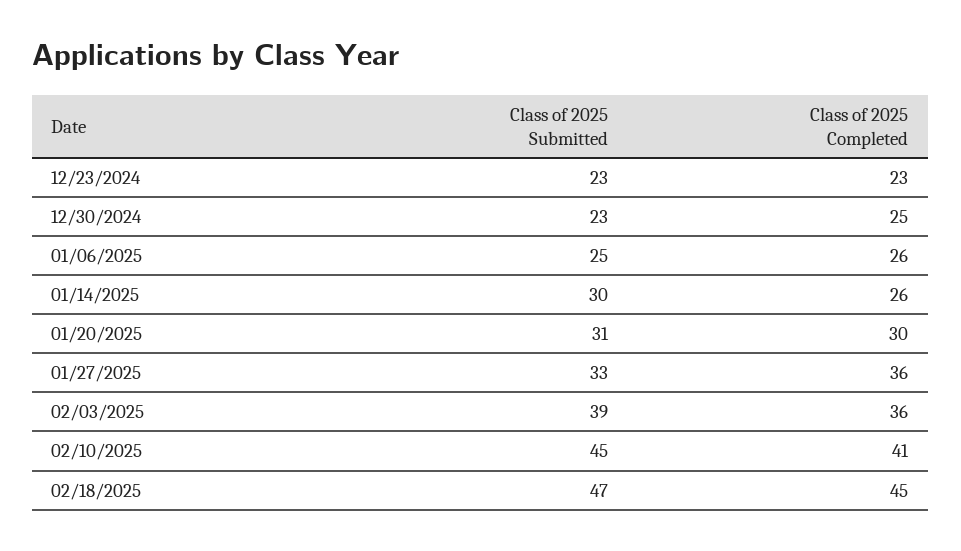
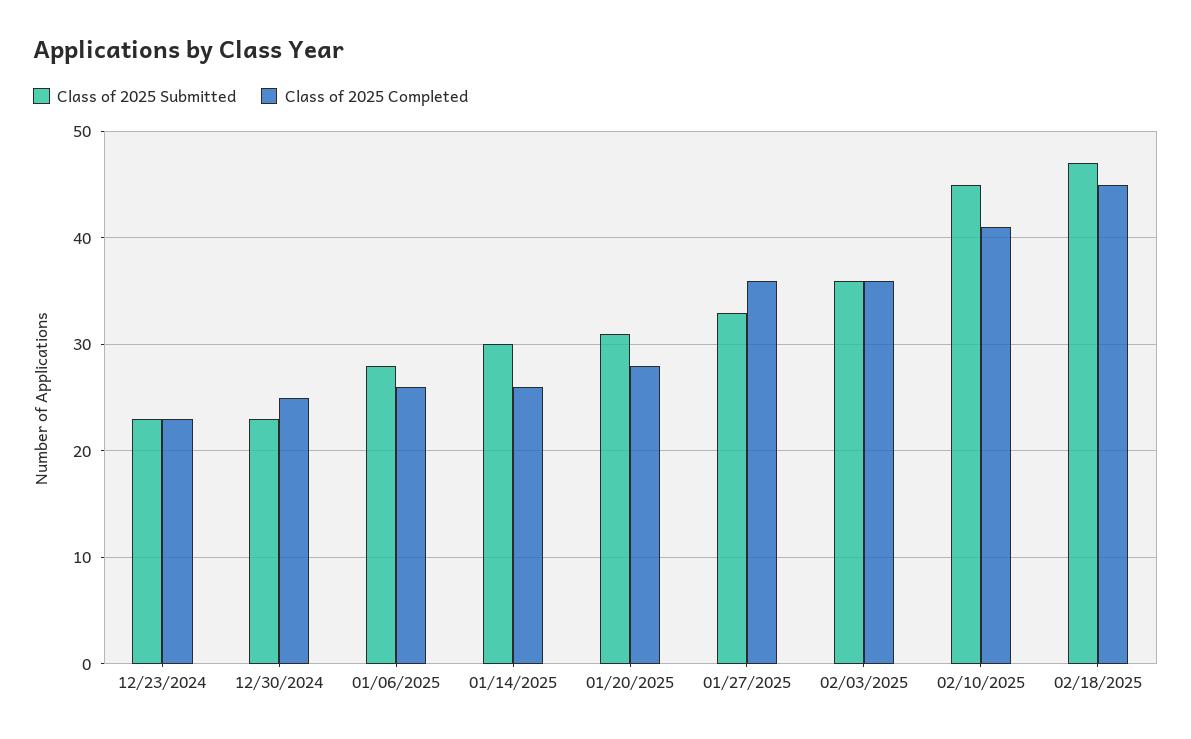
Class of 2025 Submitted, 01/06/2025: 25 -> 28
Class of 2025 Completed, 01/20/2025: 30 -> 28
Class of 2025 Submitted, 02/03/2025: 39 -> 36

